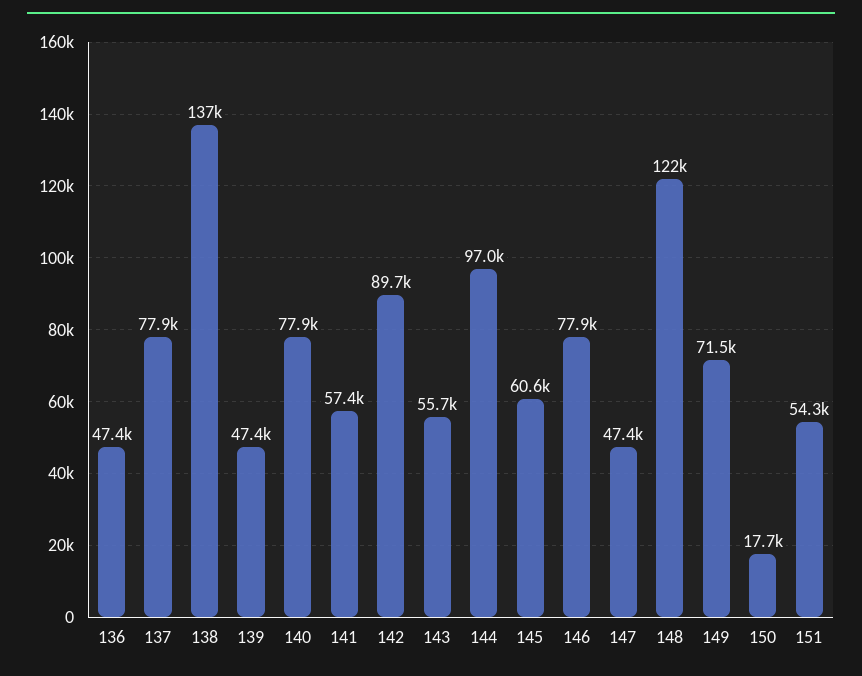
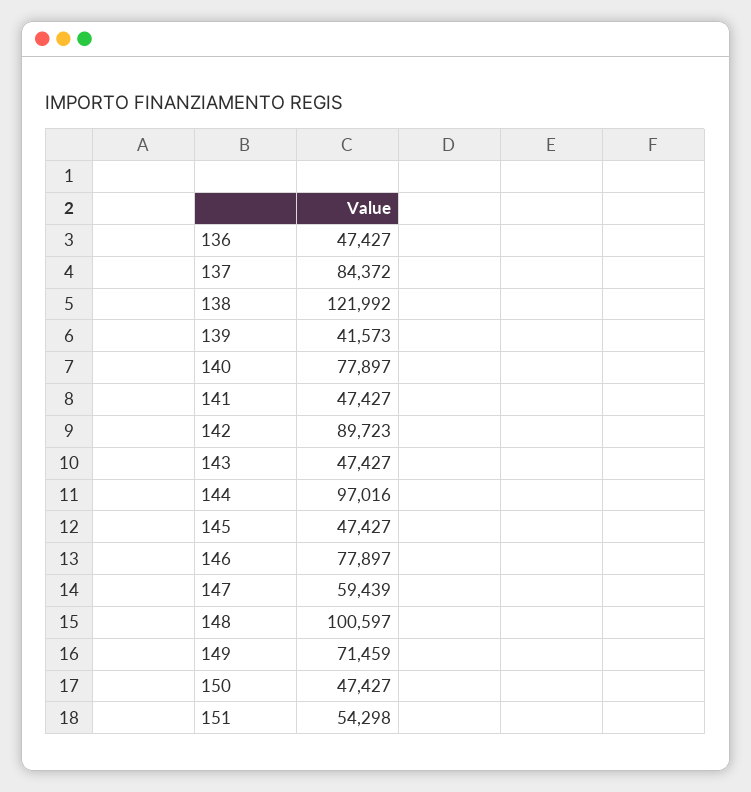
137: 77900 -> 84372
138: 137000 -> 121992
139: 47400 -> 41573
141: 57400 -> 47427
143: 55700 -> 47427
145: 60600 -> 47427
147: 47400 -> 59439
148: 122000 -> 100597
150: 17700 -> 47427

